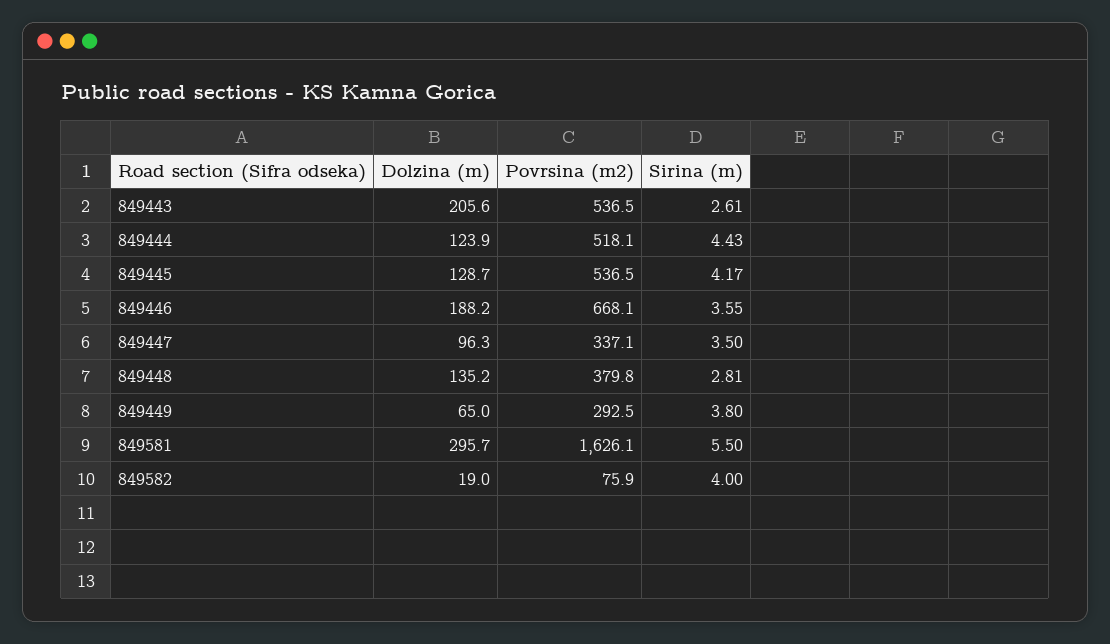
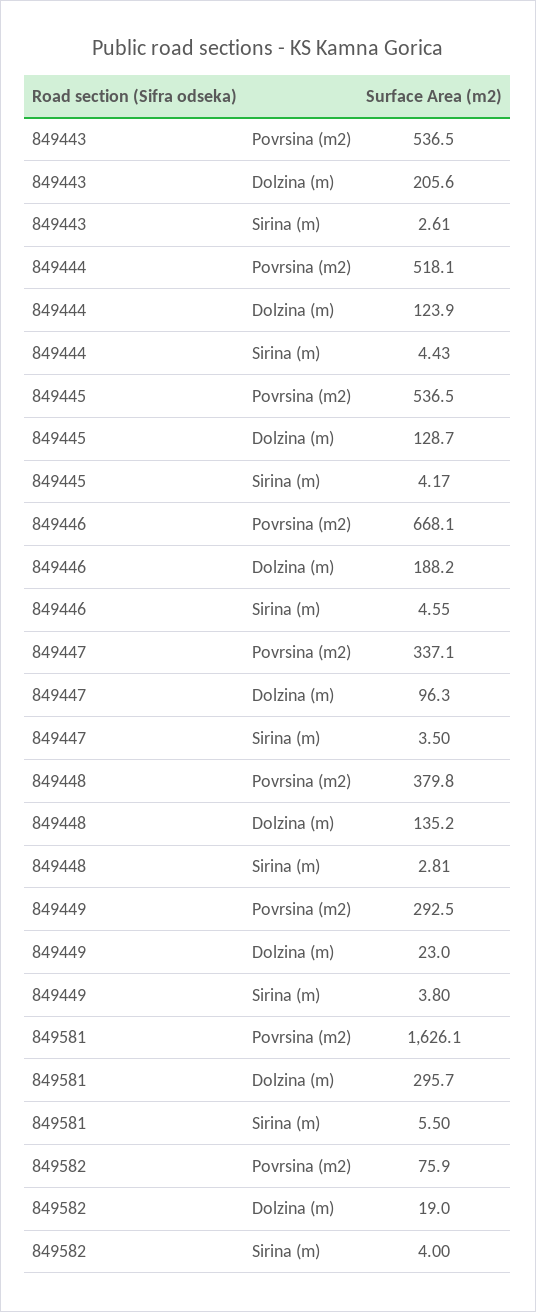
Sirina (m), 849446: 3.55 -> 4.55
Dolzina (m), 849449: 65 -> 23

